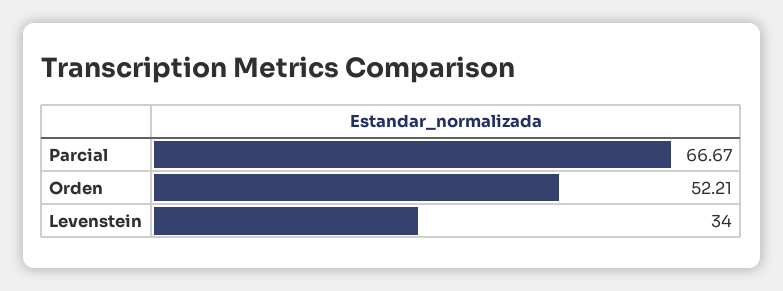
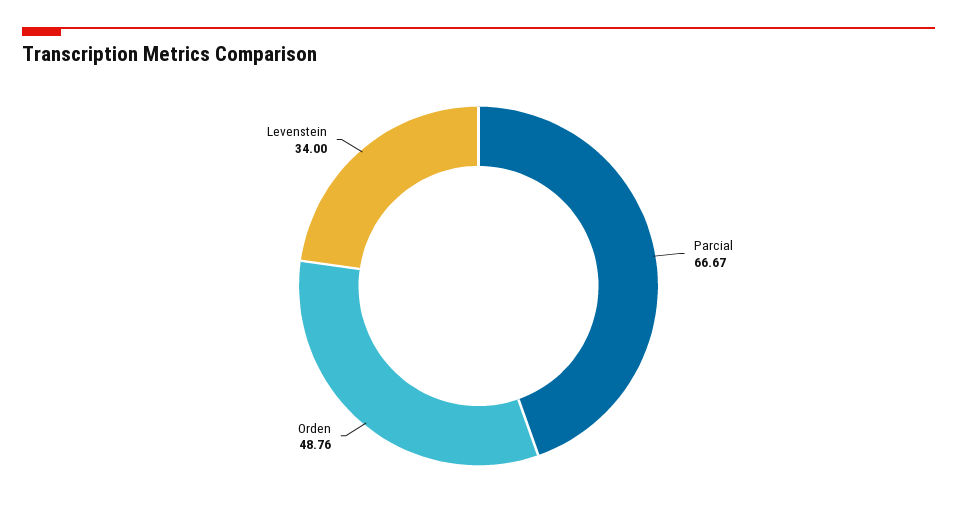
Orden: 52.21 -> 48.76

